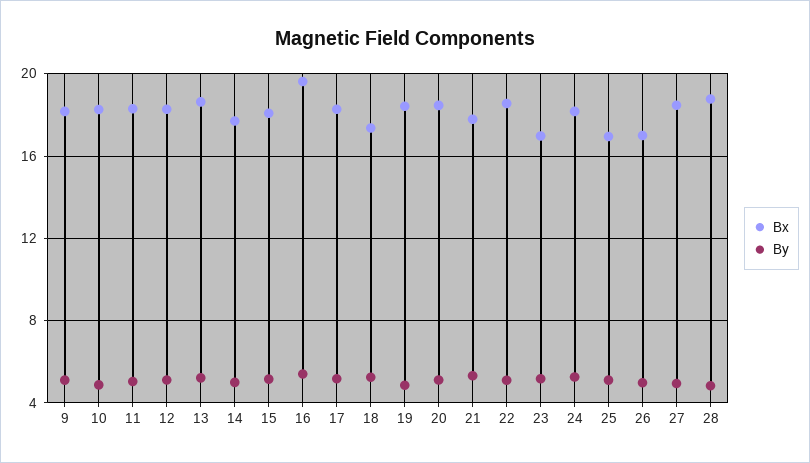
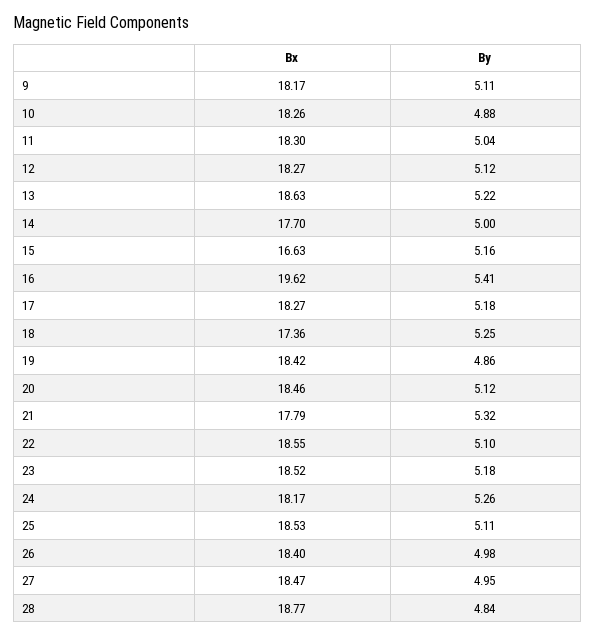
Bx, 15: 18 -> 16.63
Bx, 23: 17 -> 18.52
Bx, 25: 17 -> 18.53
Bx, 26: 17 -> 18.4

